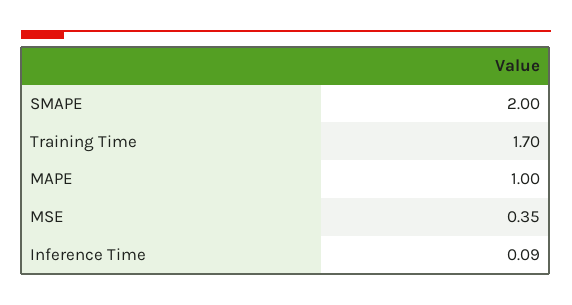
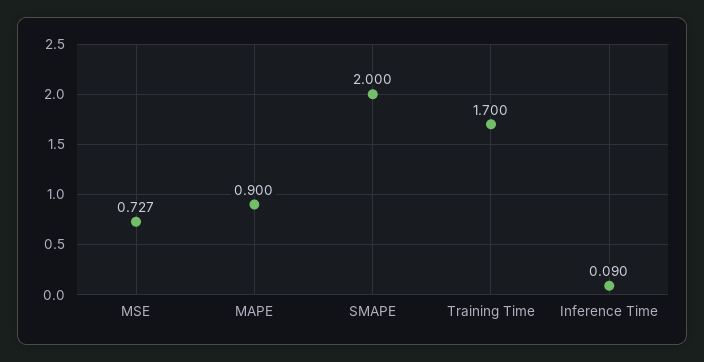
MAPE: 1 -> 0.9
MSE: 0.35 -> 0.727

